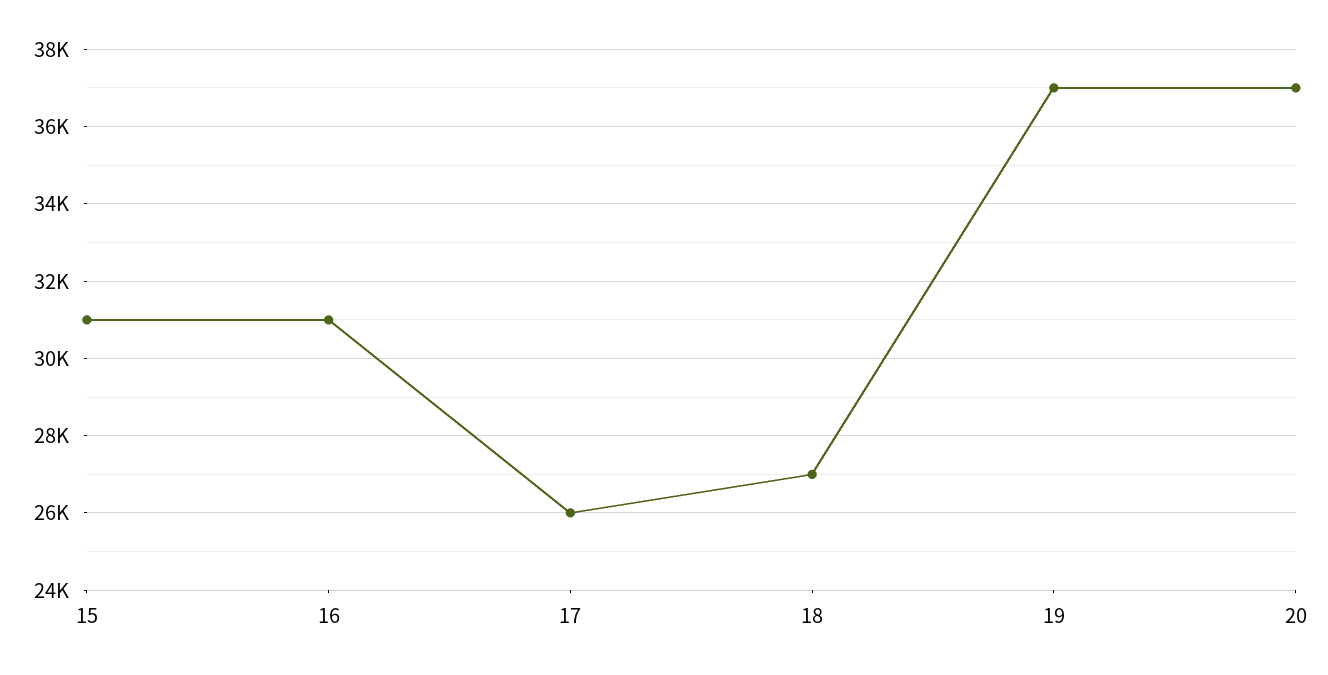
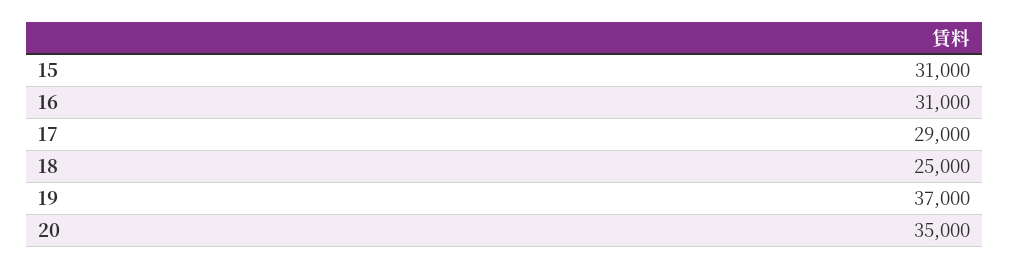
17: 26000 -> 29000
18: 27000 -> 25000
20: 37000 -> 35000

